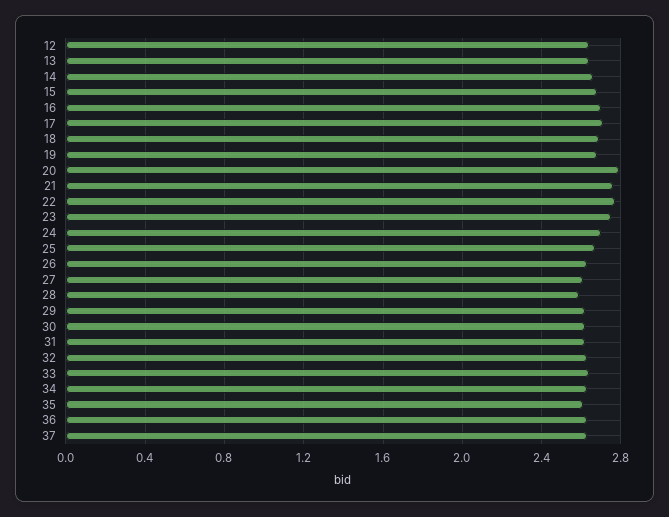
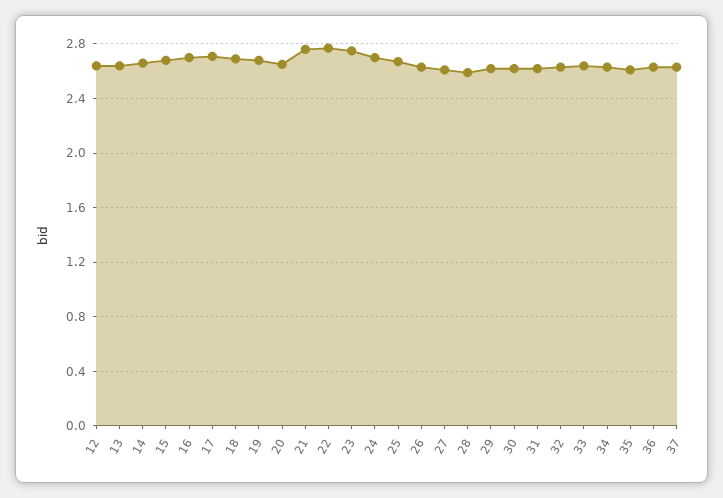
20: 2.8 -> 2.65

